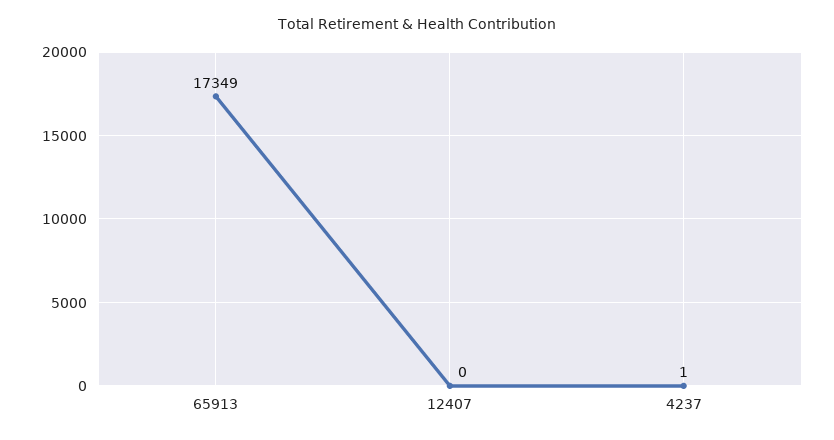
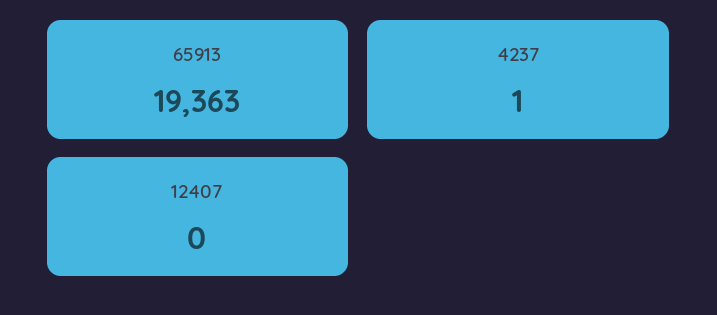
65913: 17349 -> 19363

